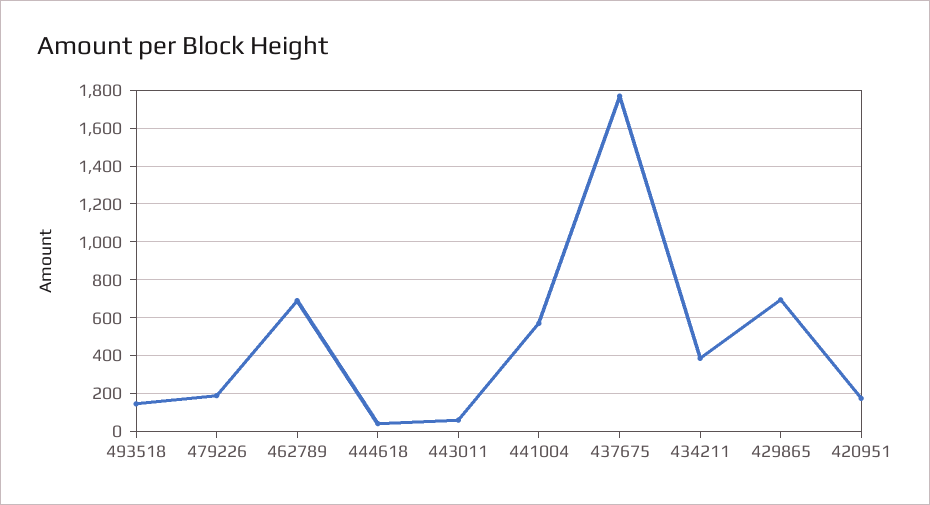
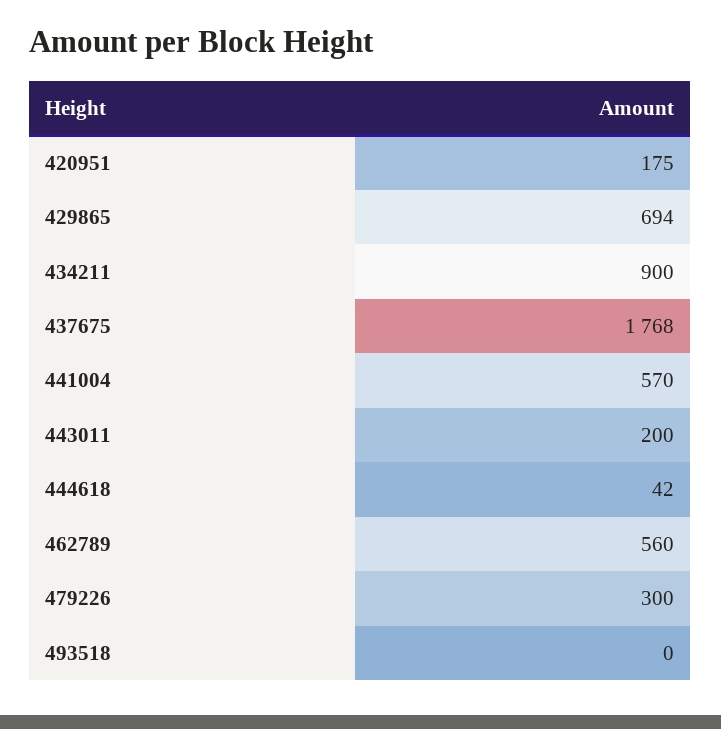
493518: 150 -> 0
479226: 200 -> 300
462789: 700 -> 560
443011: 50 -> 200
434211: 400 -> 900

